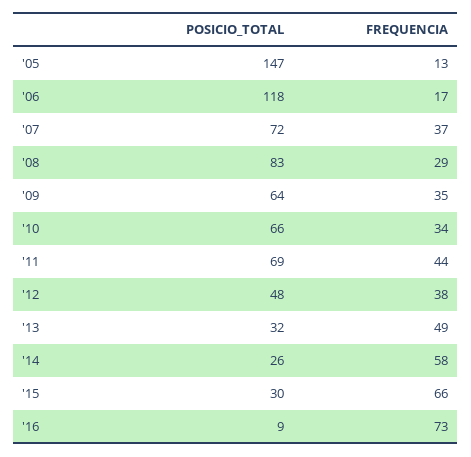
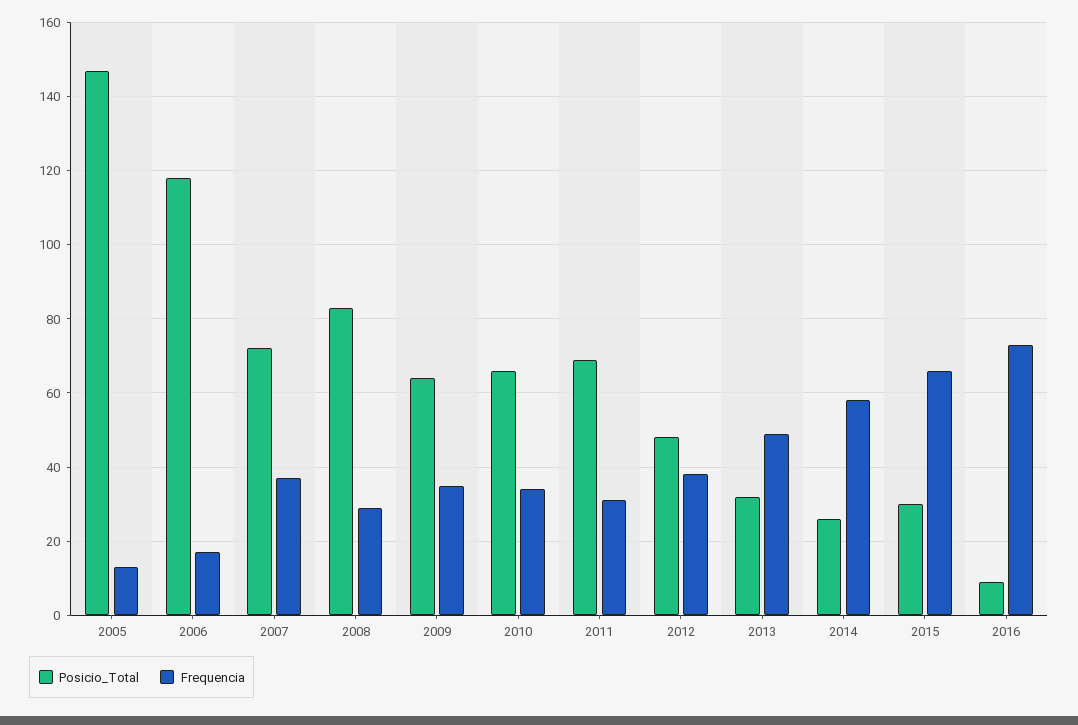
FREQUENCIA, '11: 44 -> 30

